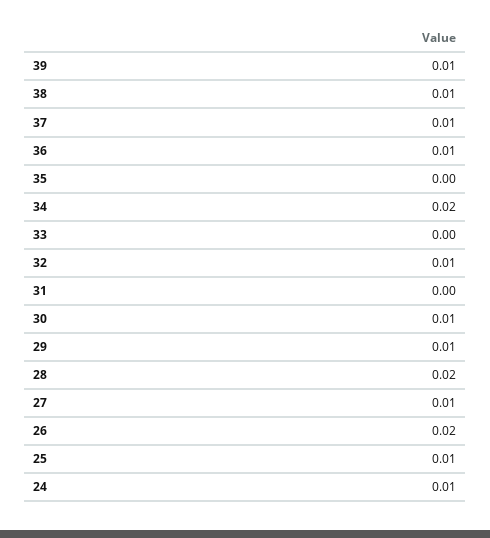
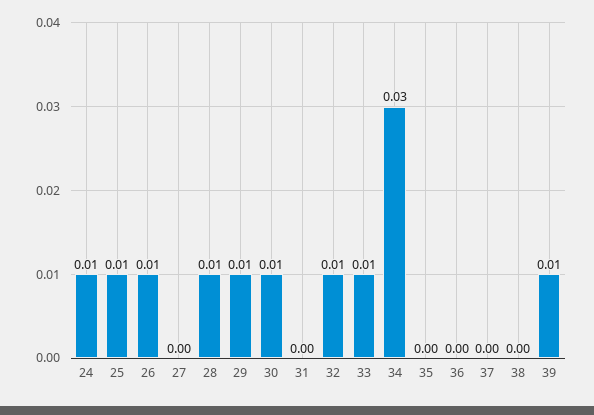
38: 0.01 -> 0
37: 0.01 -> 0
36: 0.01 -> 0
34: 0.02 -> 0.03
33: 0 -> 0.01
28: 0.02 -> 0.01
27: 0.01 -> 0
26: 0.02 -> 0.01

